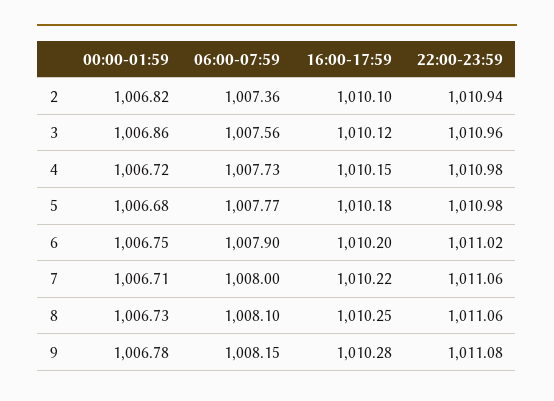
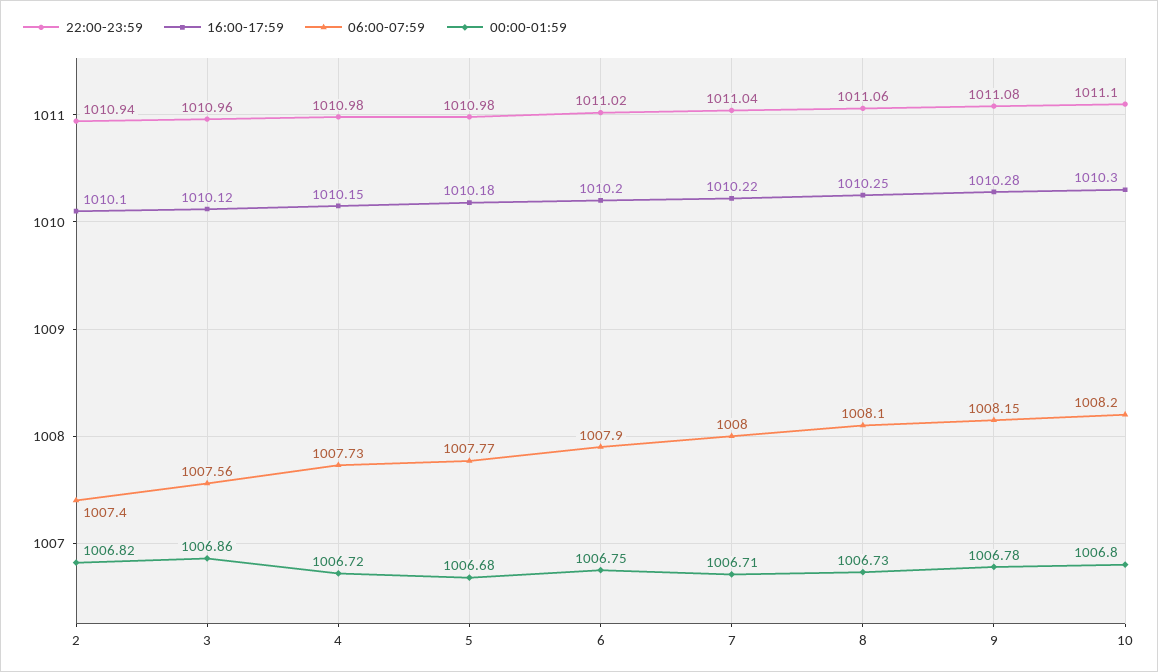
06:00-07:59, 2: 1007.36 -> 1007.4
22:00-23:59, 7: 1011.06 -> 1011.04
22:00-23:59, 10: none -> 1011.1
16:00-17:59, 10: none -> 1010.3
06:00-07:59, 10: none -> 1008.2
00:00-01:59, 10: none -> 1006.8

